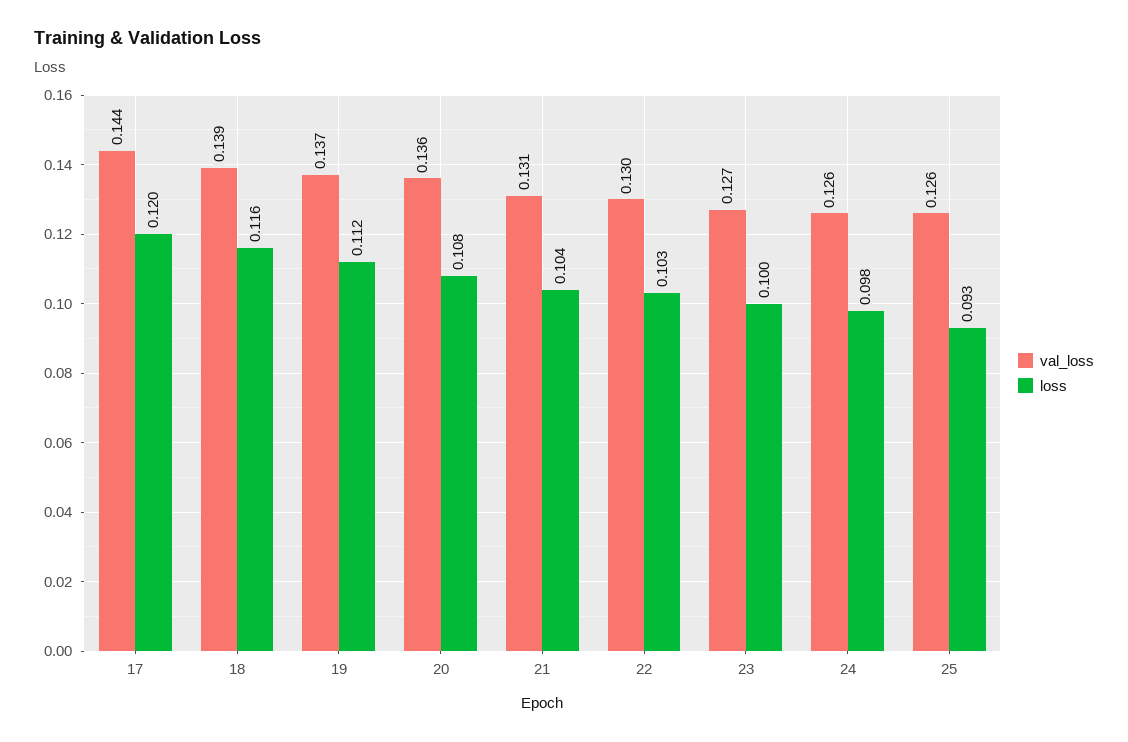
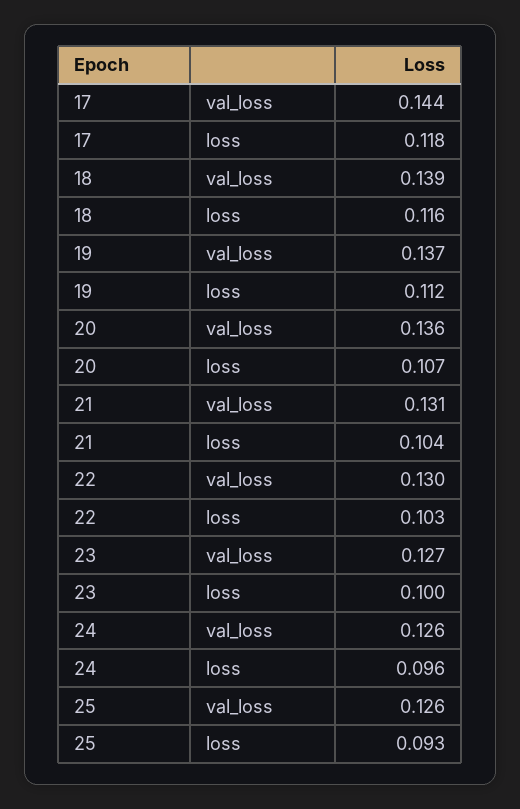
loss, 17: 0.12 -> 0.118
loss, 20: 0.108 -> 0.107
loss, 24: 0.098 -> 0.096

